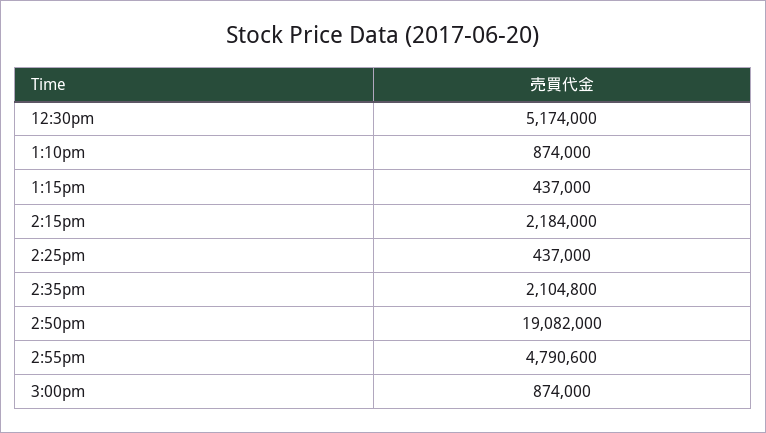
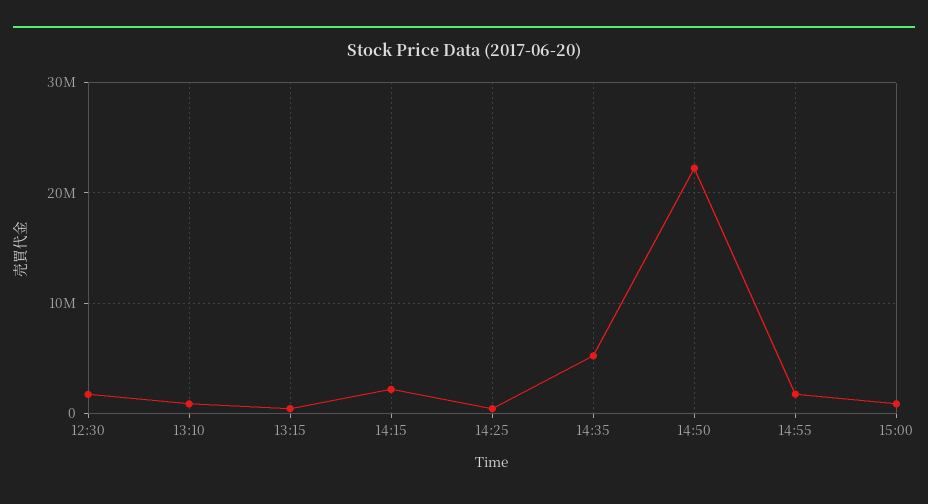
12:30pm: 5174000 -> 2000000
2:35pm: 2104800 -> 5000000
2:50pm: 19082000 -> 22000000
2:55pm: 4790600 -> 2000000

